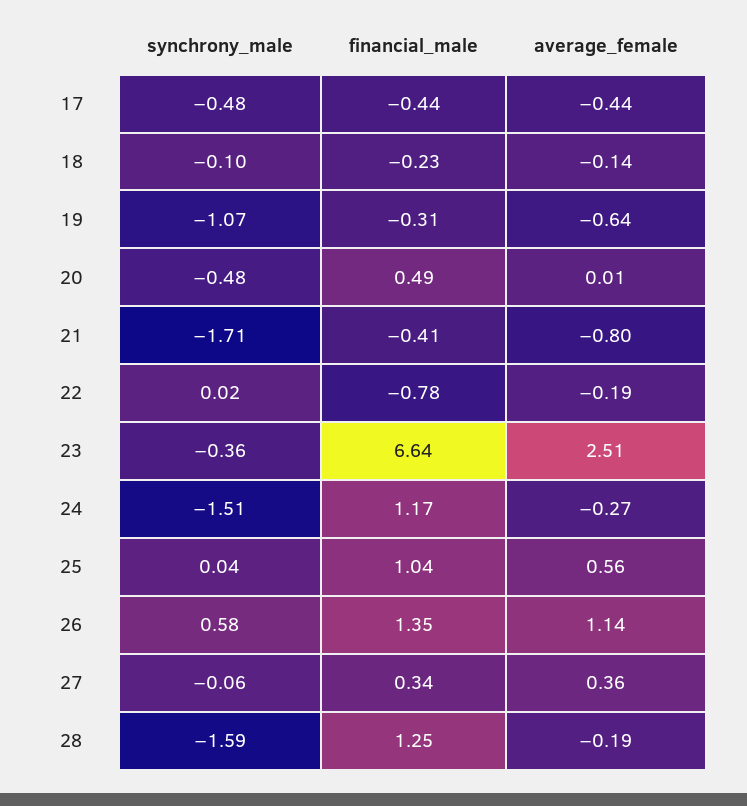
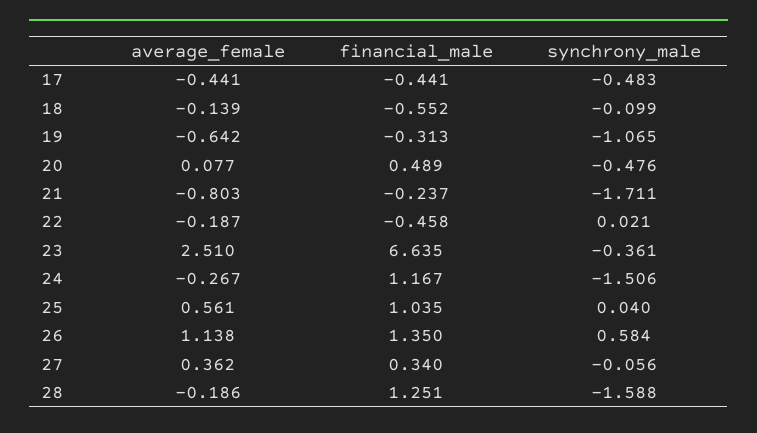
financial_male, 18: -0.23 -> -0.552
average_female, 20: 0.01 -> 0.077
financial_male, 21: -0.41 -> -0.237
financial_male, 22: -0.78 -> -0.458

